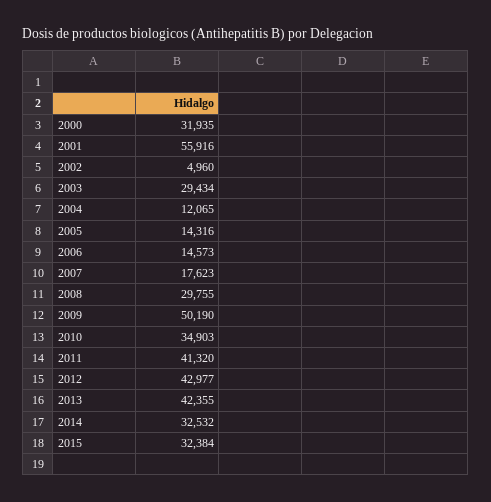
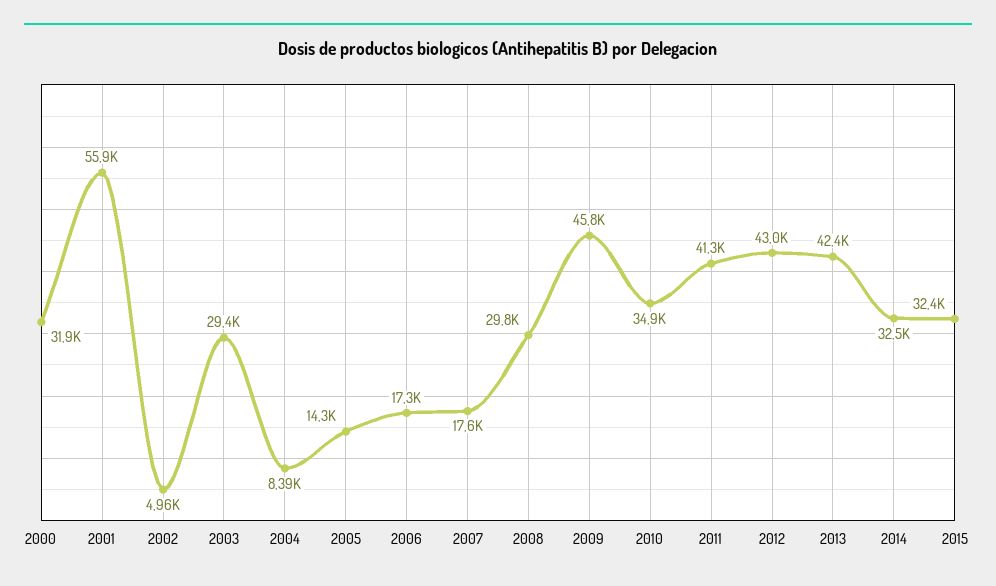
2004: 12065 -> 8390
2006: 14573 -> 17300
2009: 50190 -> 45800

